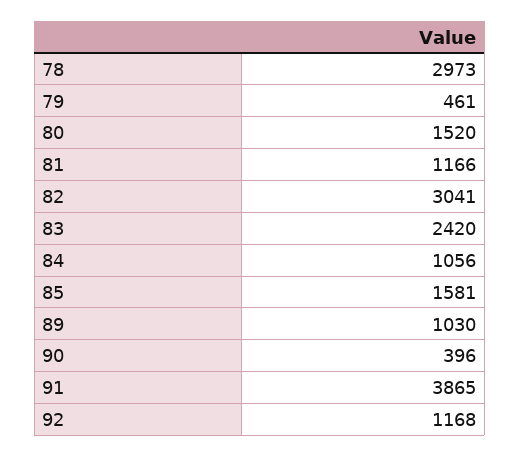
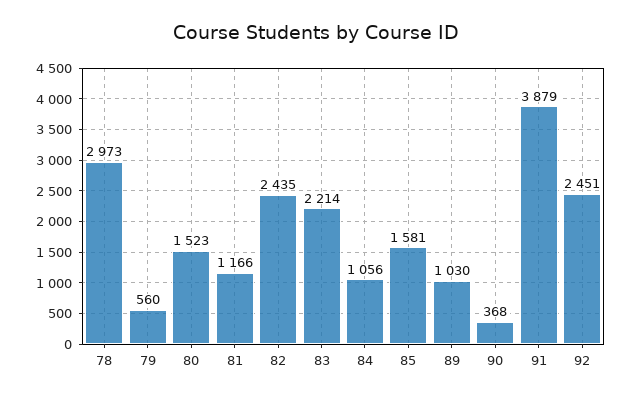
79: 461 -> 560
80: 1520 -> 1523
82: 3041 -> 2435
83: 2420 -> 2214
90: 396 -> 368
91: 3865 -> 3879
92: 1168 -> 2451

